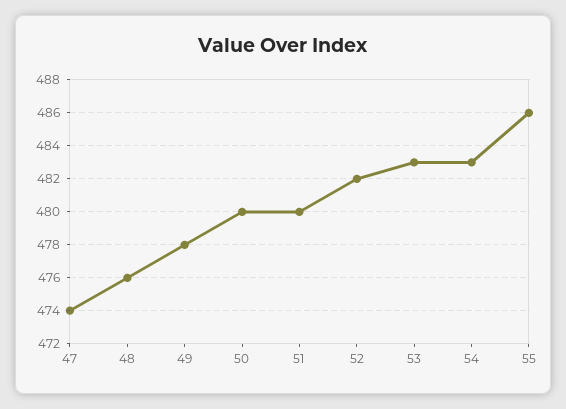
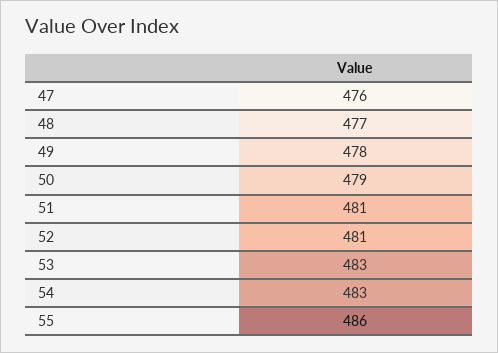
47: 474 -> 476
48: 476 -> 477
50: 480 -> 479
51: 480 -> 481
52: 482 -> 481

